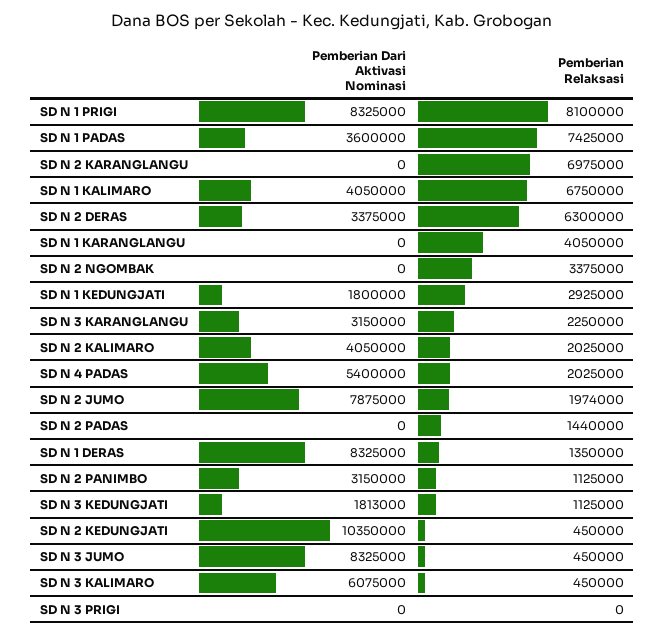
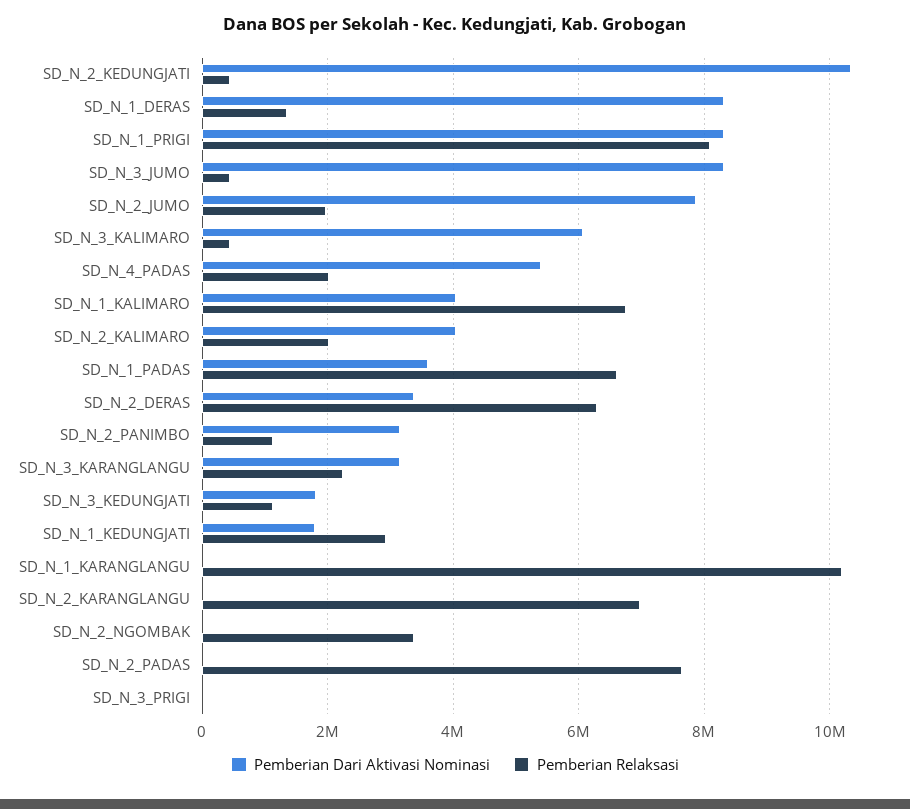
Pemberian Relaksasi, SD N 1 PADAS: 7425000 -> 6600000
Pemberian Relaksasi, SD N 1 KARANGLANGU: 4050000 -> 10200000
Pemberian Relaksasi, SD N 2 PADAS: 1440000 -> 7600000

